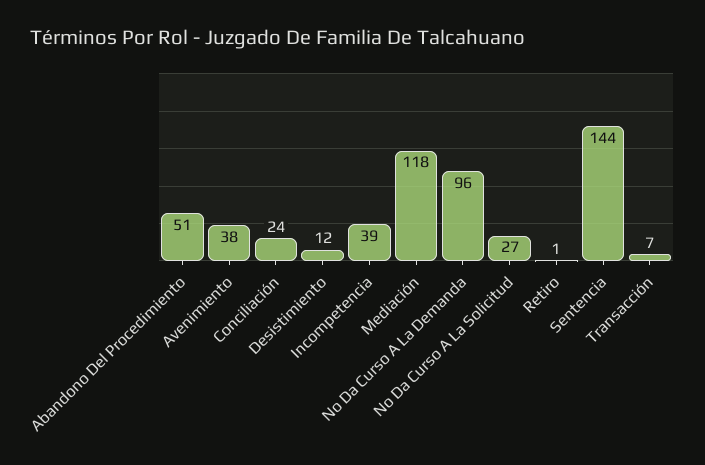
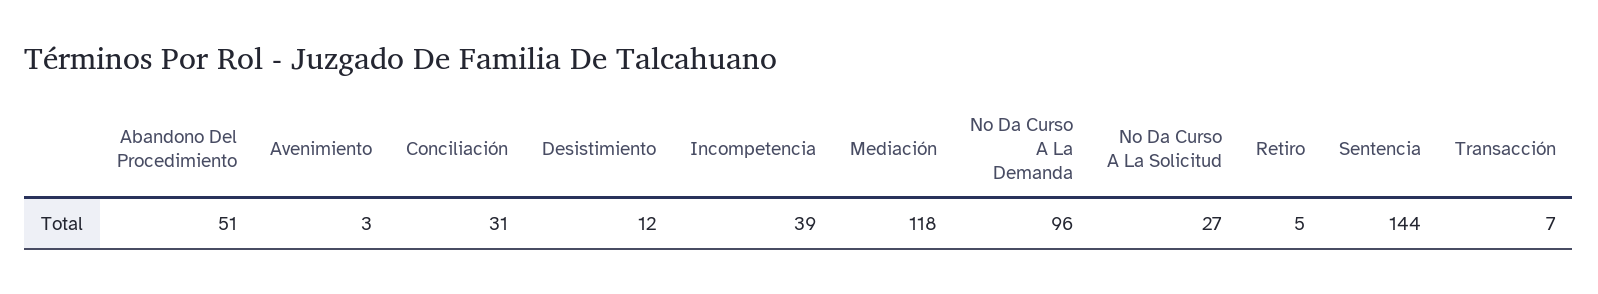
Avenimiento: 38 -> 3
Conciliación: 24 -> 31
Retiro: 1 -> 5

